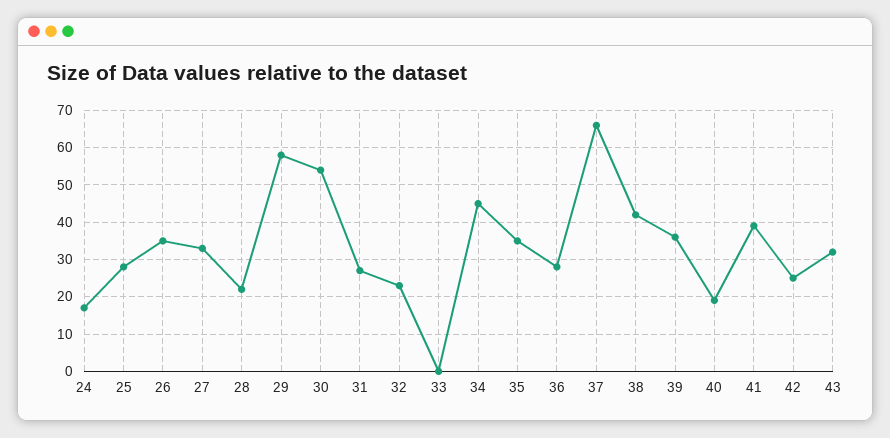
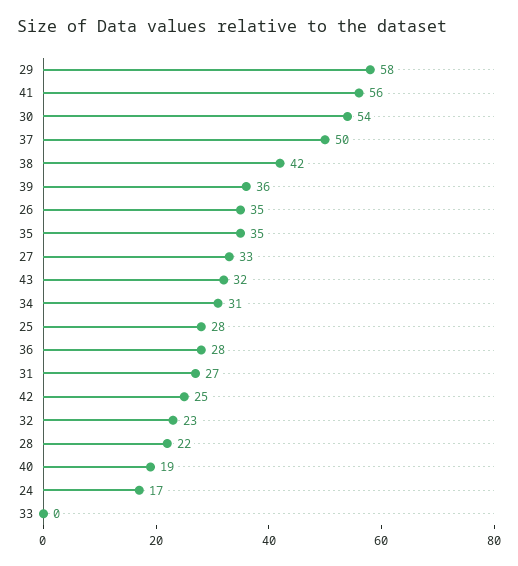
34: 45 -> 31
37: 65 -> 50
41: 40 -> 56

